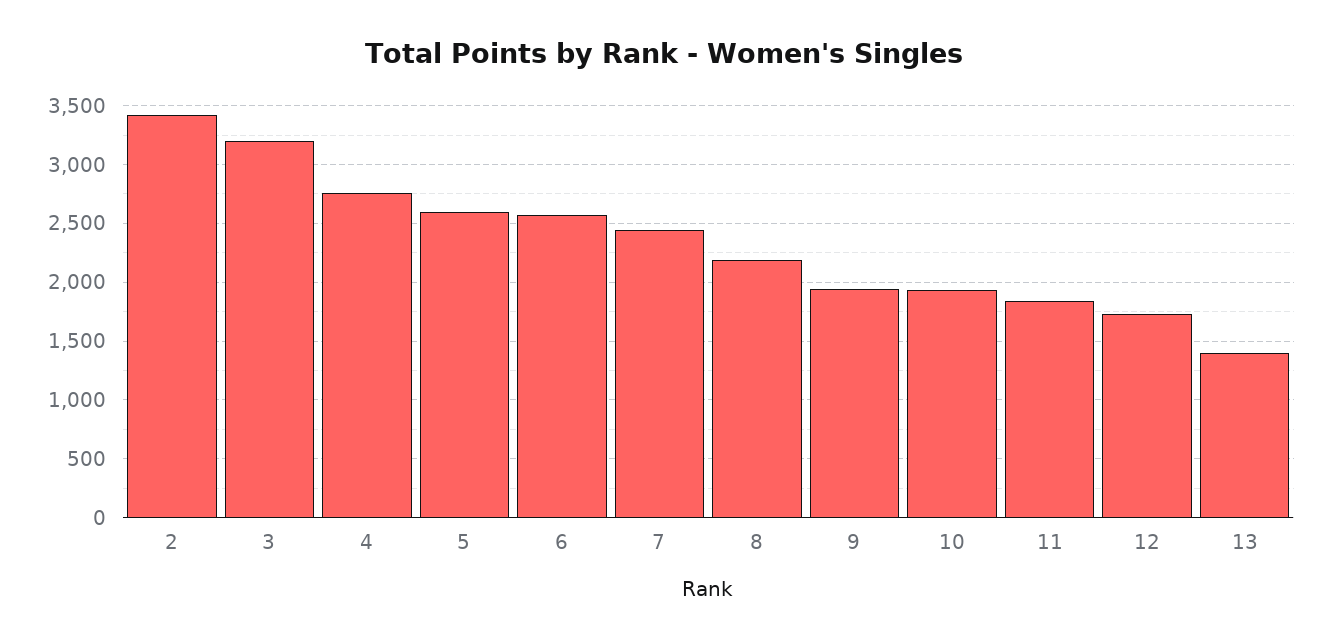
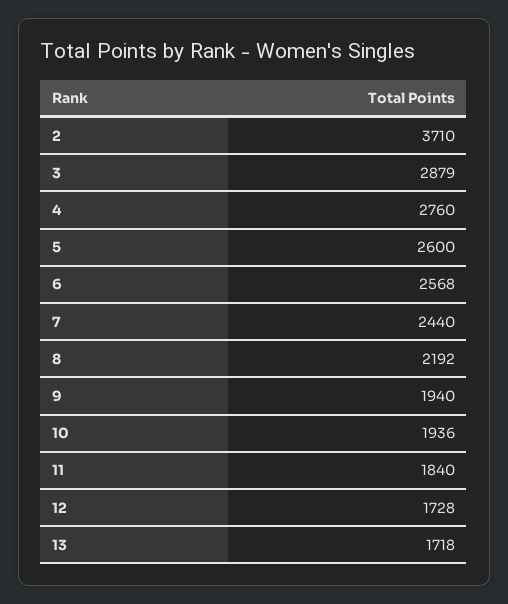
2: 3400 -> 3710
3: 3200 -> 2879
13: 1400 -> 1718

